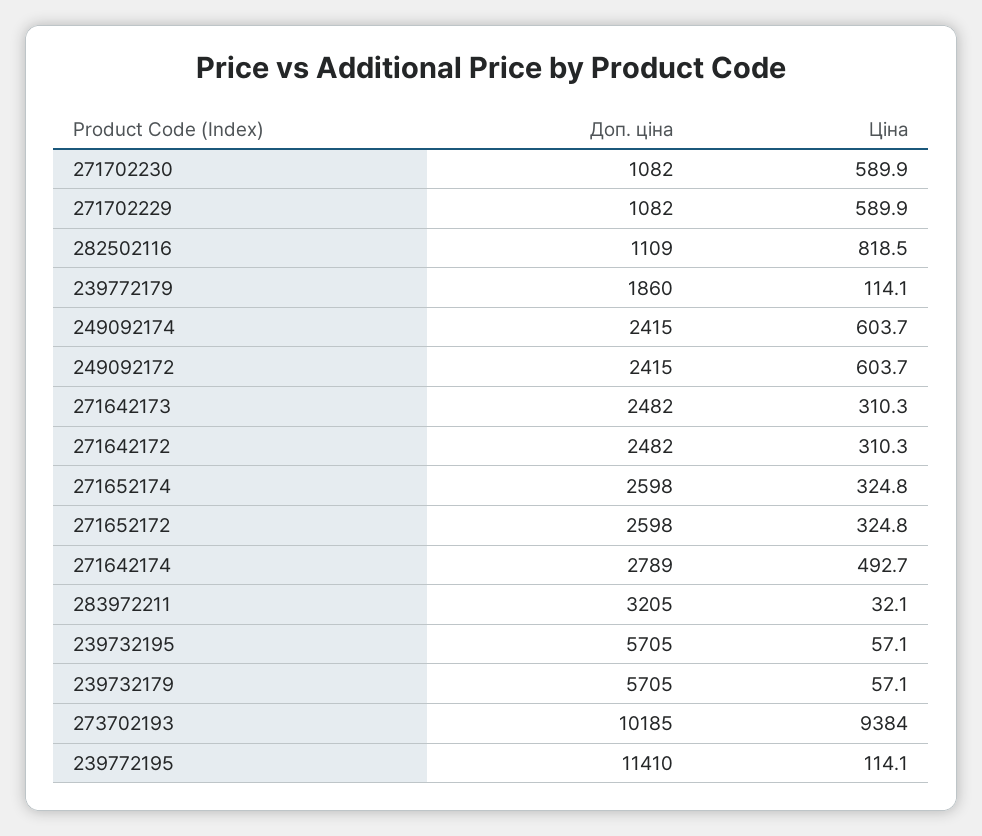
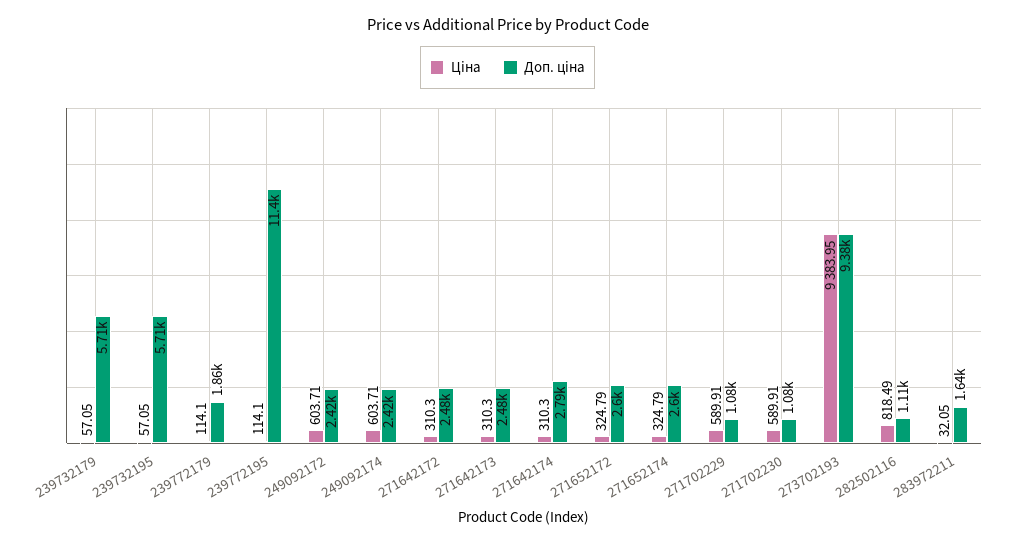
Ціна, 271642174: 492.7 -> 310.3
Доп. ціна, 283972211: 3205 -> 1640
Доп. ціна, 273702193: 10185 -> 9380

